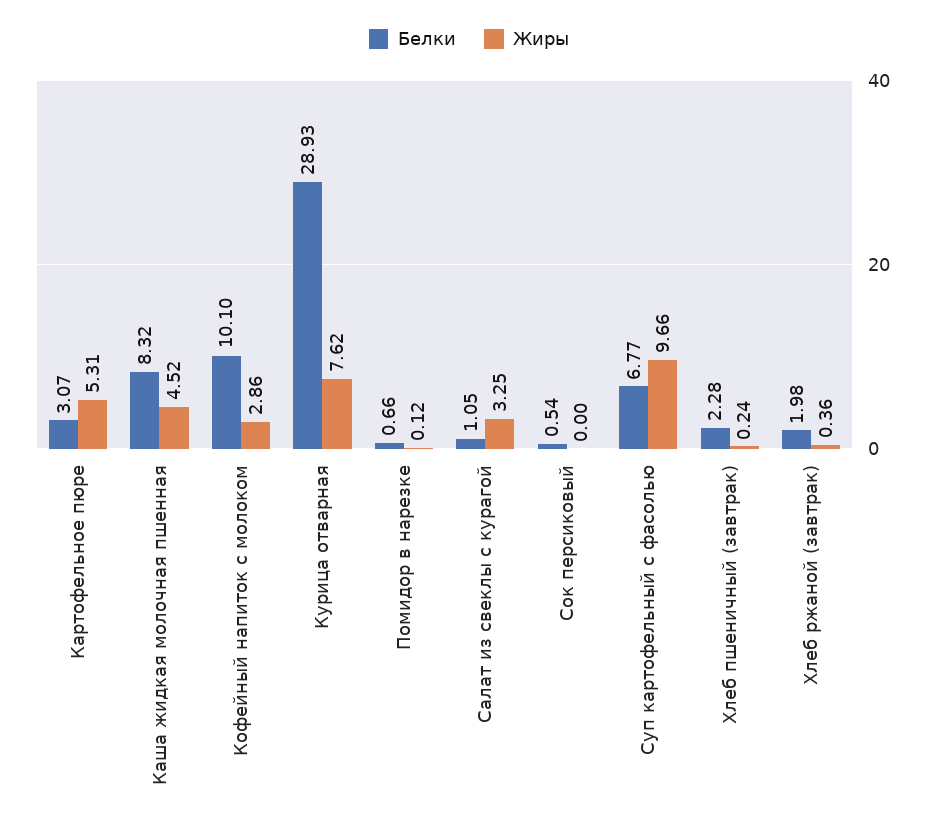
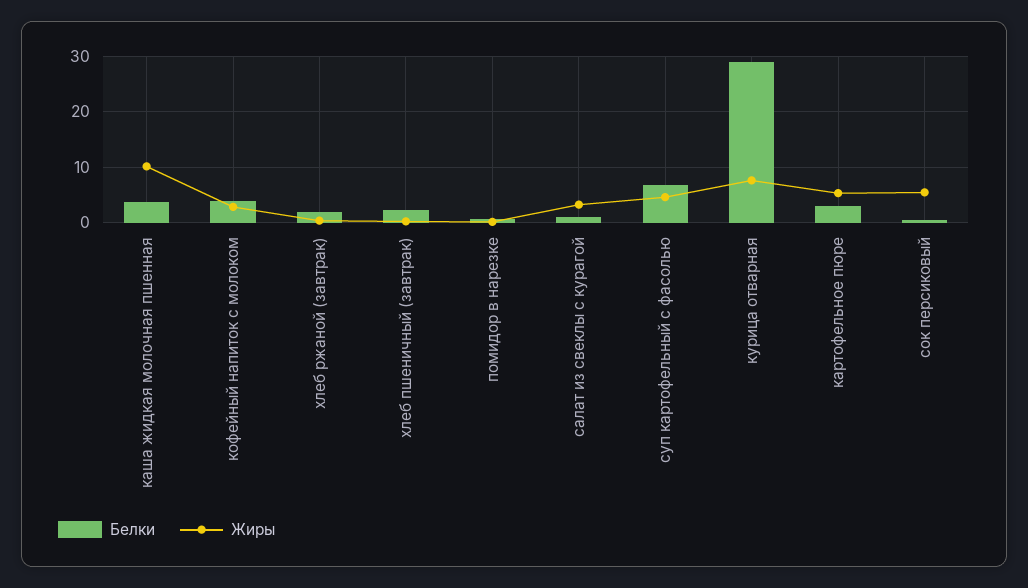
Белки, Каша жидкая молочная пшенная: 8.32 -> 4
Жиры, Каша жидкая молочная пшенная: 4.52 -> 10
Белки, Кофейный напиток с молоком: 10.1 -> 4
Жиры, Сок персиковый: 0 -> 6
Жиры, Суп картофельный с фасолью: 9.66 -> 4

